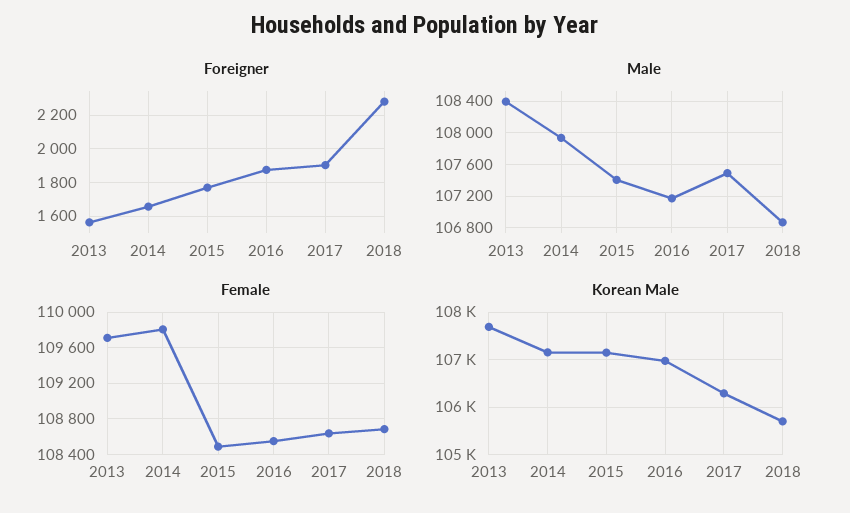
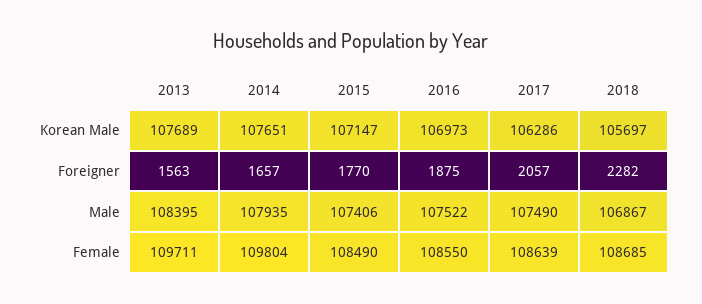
Foreigner, 2017: 1900 -> 2057
Male, 2016: 107200 -> 107522
Korean Male, 2014: 107200 -> 107651

